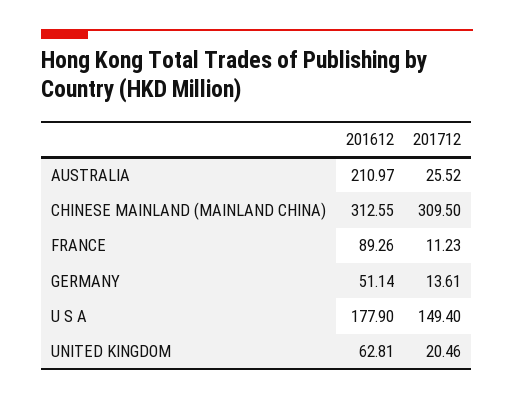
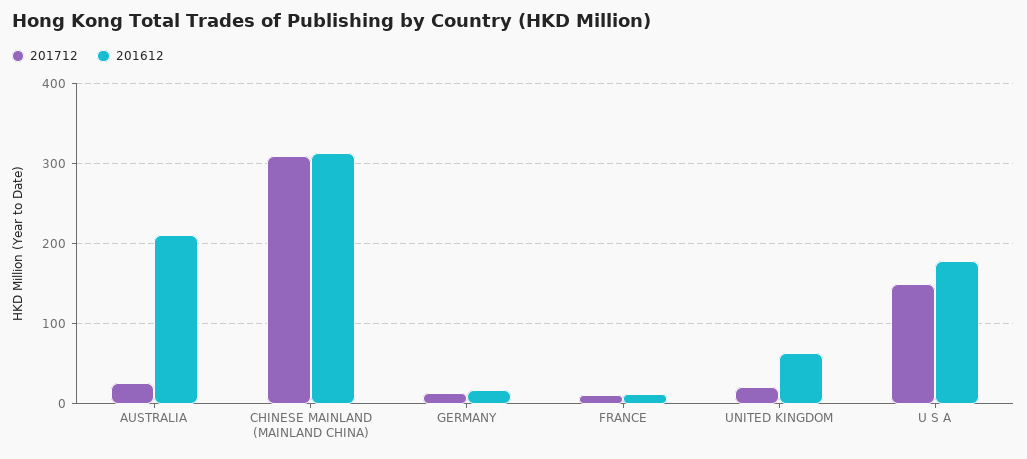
201612, FRANCE: 89.26 -> 10
201612, GERMANY: 51.14 -> 20

